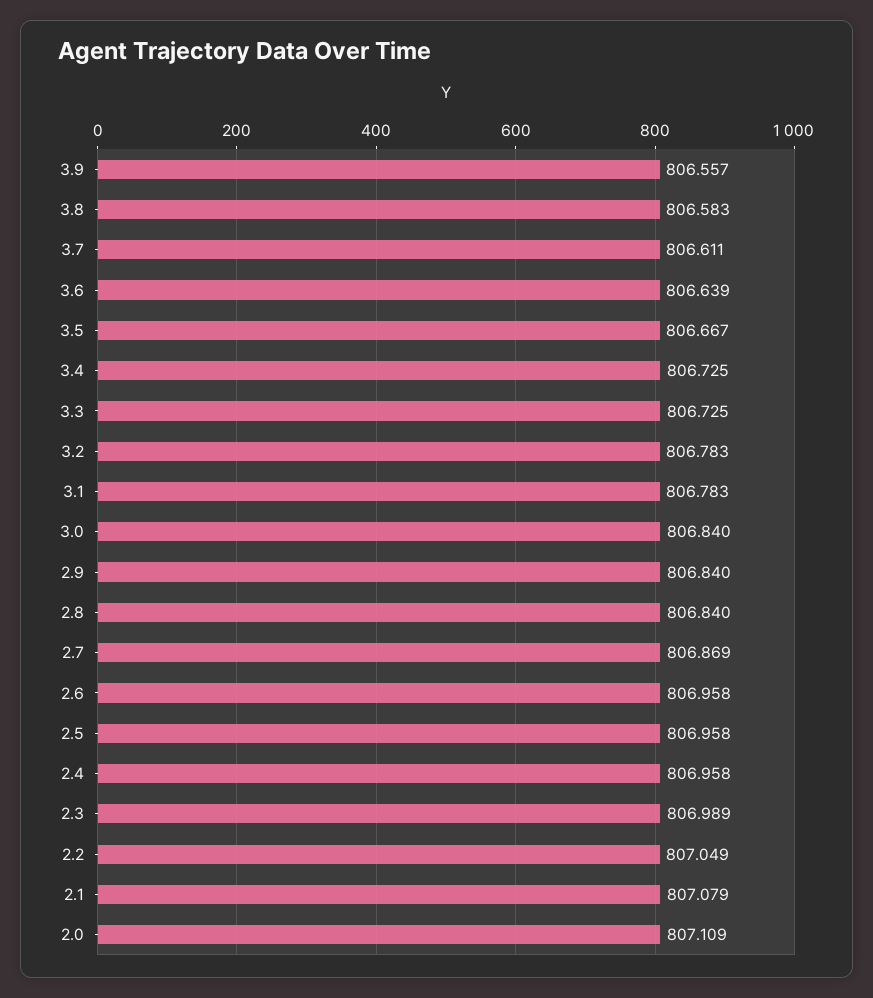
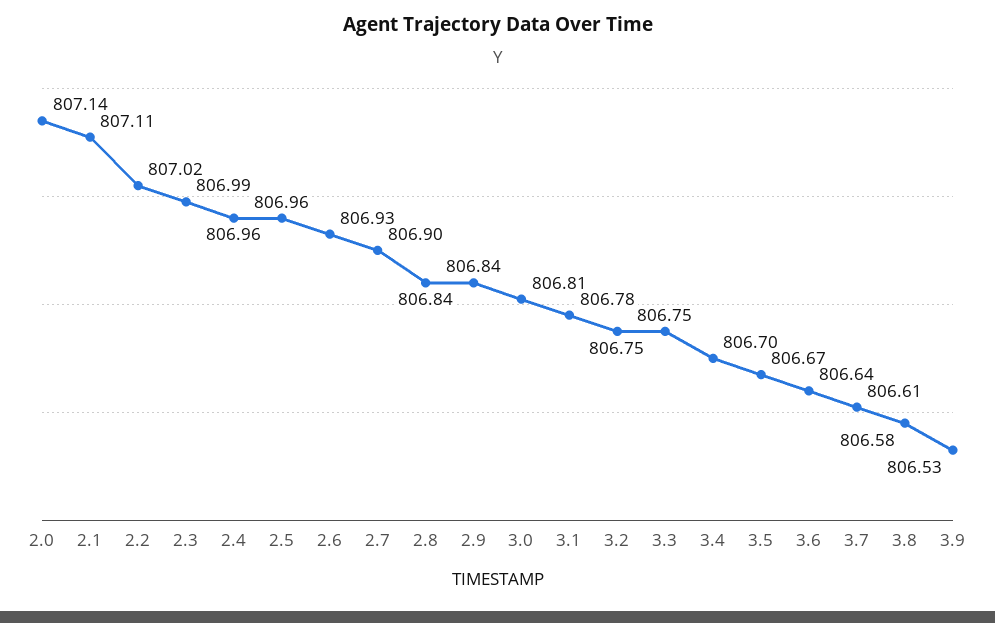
3.9: 806.557 -> 806.53
3.4: 806.725 -> 806.7
3.3: 806.725 -> 806.75
3.2: 806.783 -> 806.75
3.0: 806.84 -> 806.81
2.7: 806.869 -> 806.9
2.6: 806.958 -> 806.93
2.2: 807.049 -> 807.02
2.1: 807.079 -> 807.11
2.0: 807.109 -> 807.14

